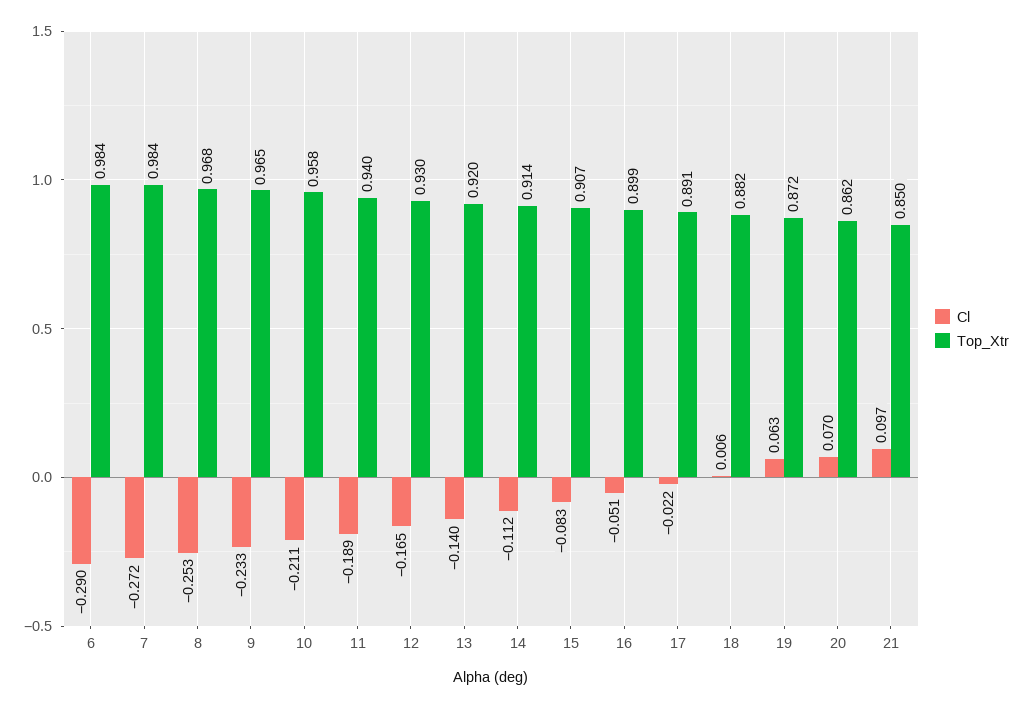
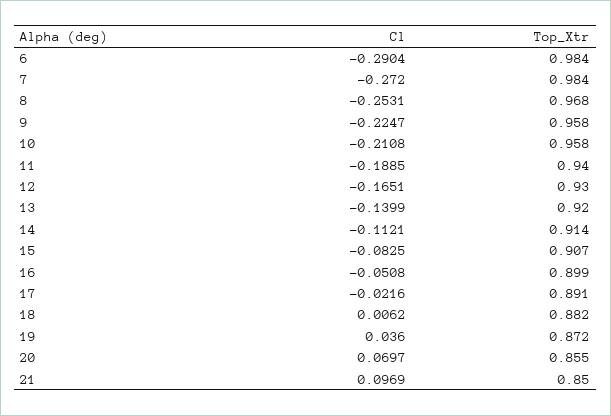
Cl, 9: -0.233 -> -0.2247
Top_Xtr, 9: 0.965 -> 0.958
Cl, 19: 0.063 -> 0.036
Top_Xtr, 20: 0.862 -> 0.855

